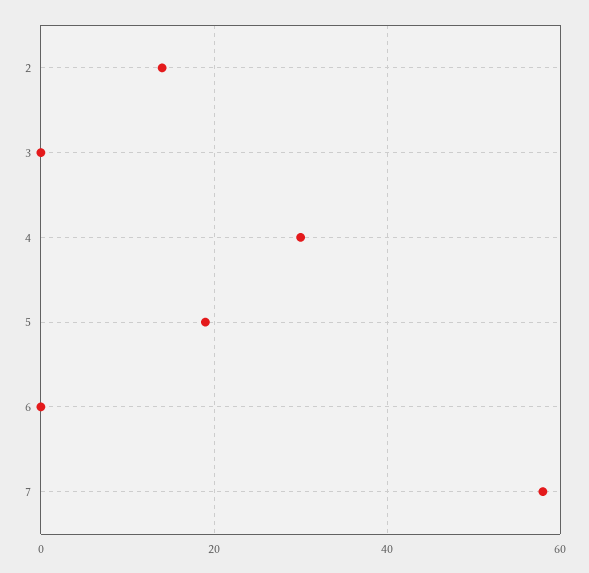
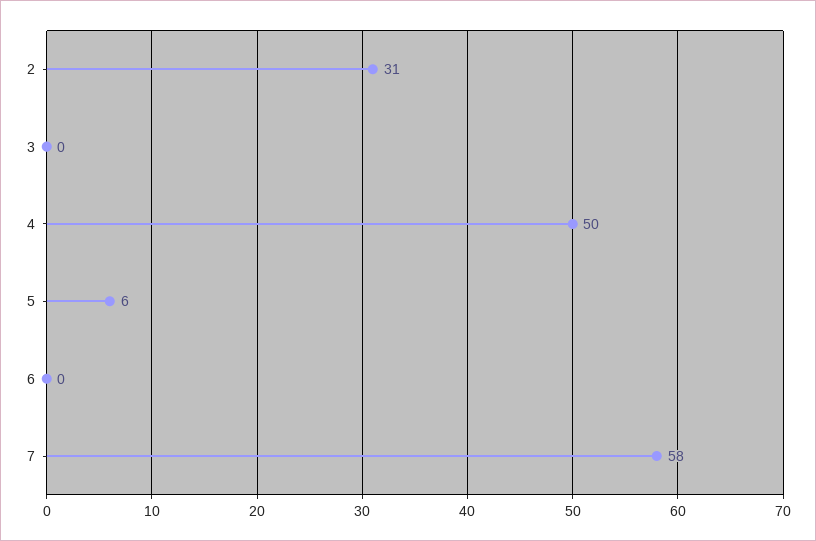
2: 15 -> 31
4: 30 -> 50
5: 20 -> 6

